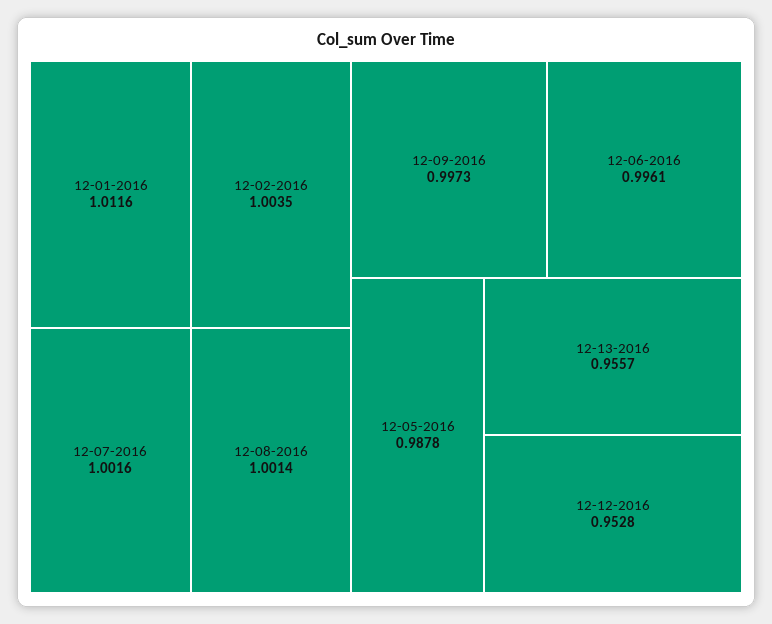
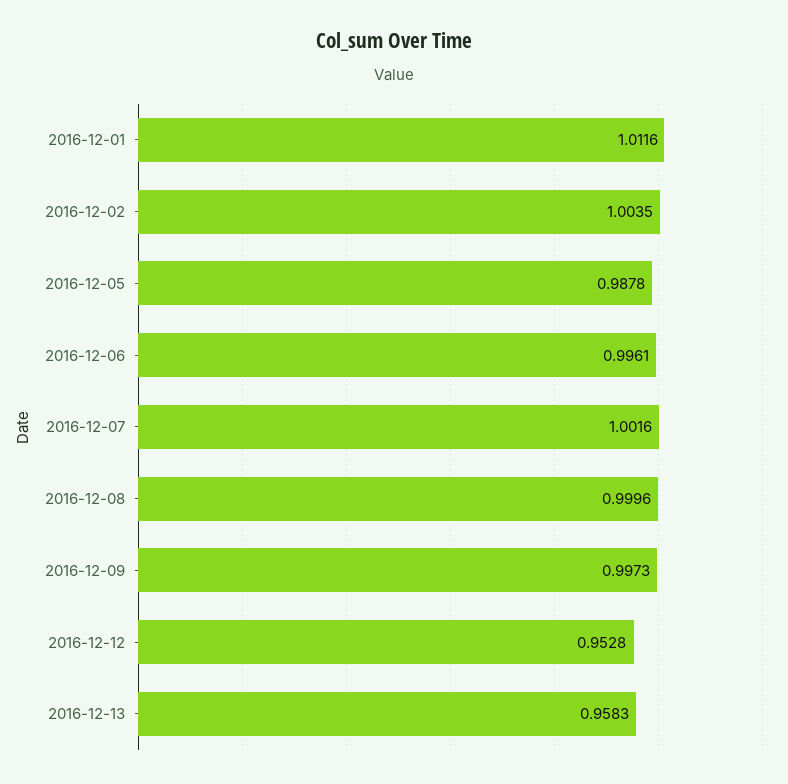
12-08-2016: 1.0014 -> 0.9996
12-13-2016: 0.9557 -> 0.9583

